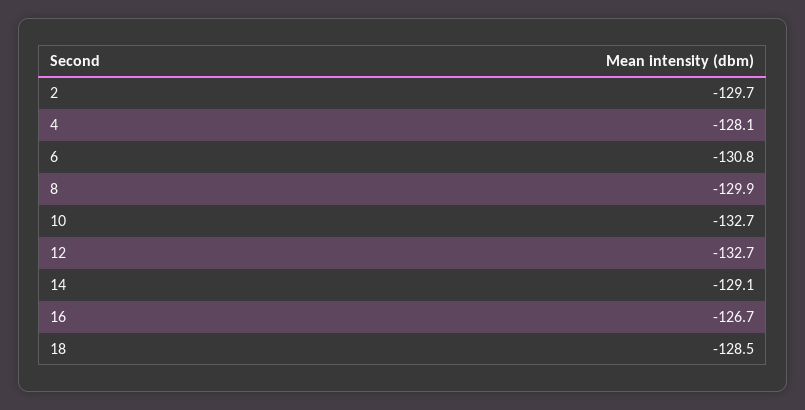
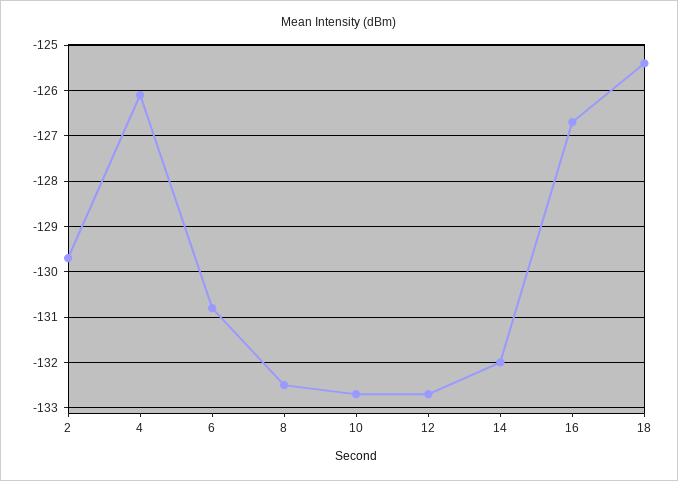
4: -128.1 -> -126
8: -129.9 -> -132.5
14: -129.1 -> -132
18: -128.5 -> -125.5

